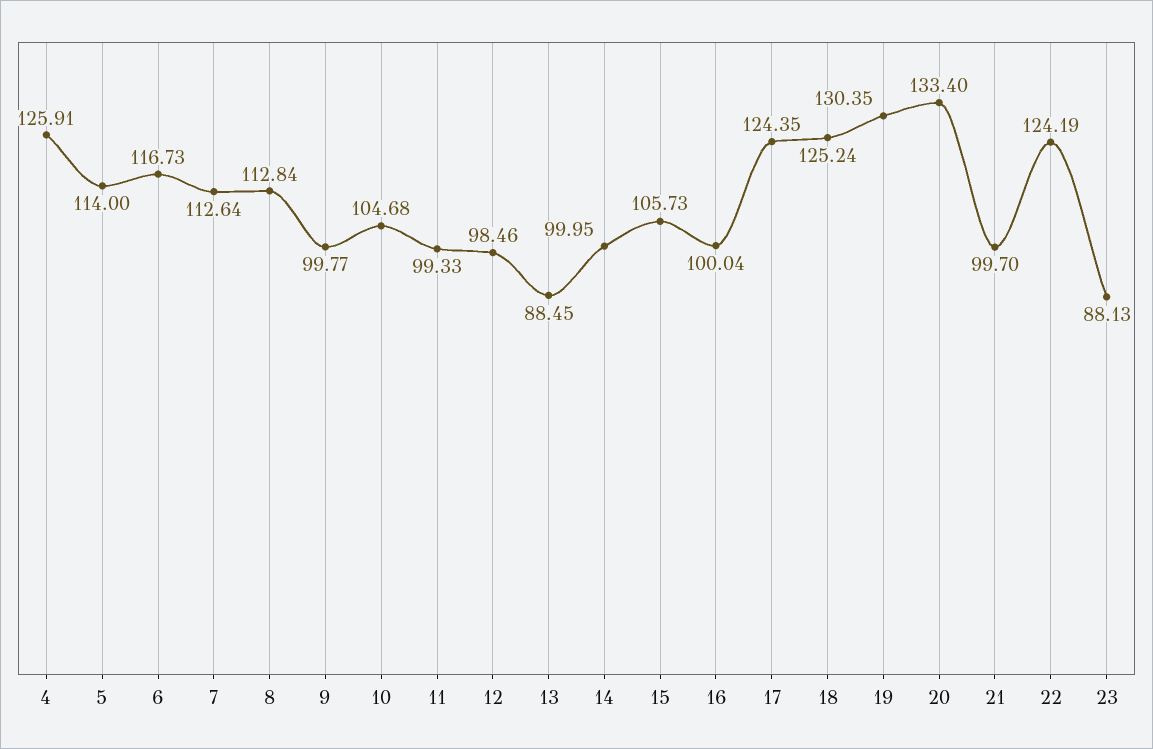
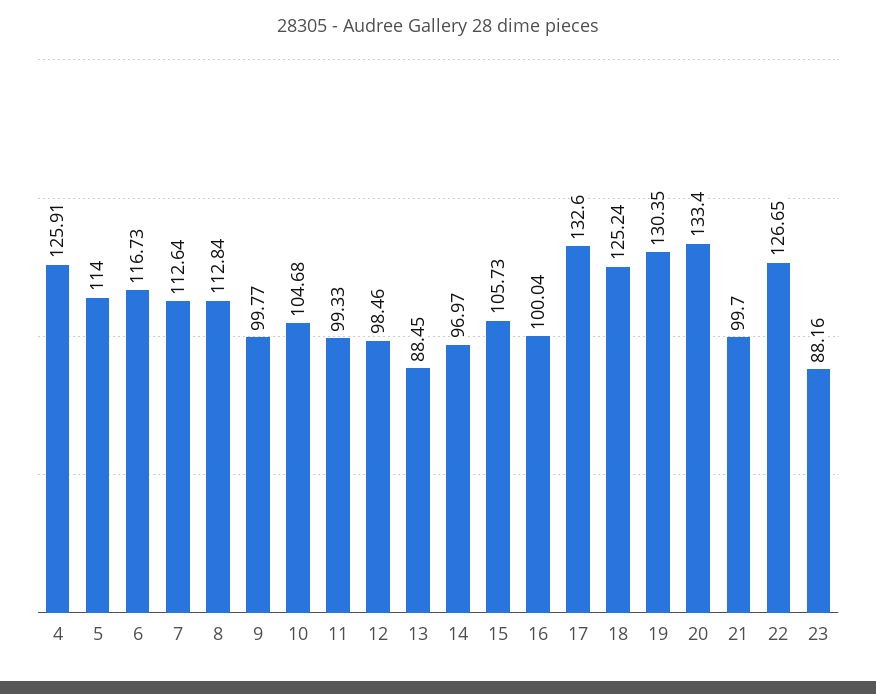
14: 99.95 -> 96.97
17: 124.35 -> 132.6
22: 124.19 -> 126.65
23: 88.13 -> 88.16

